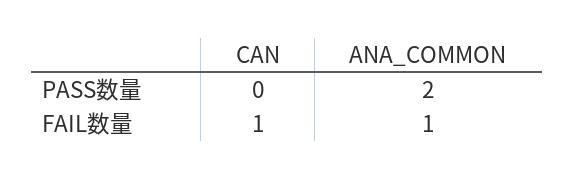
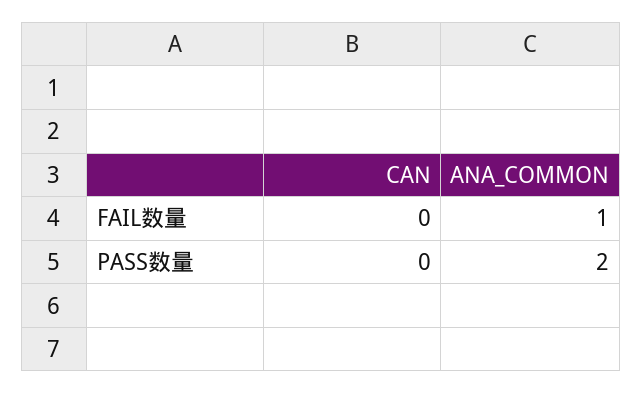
CAN, FAIL数量: 1 -> 0

